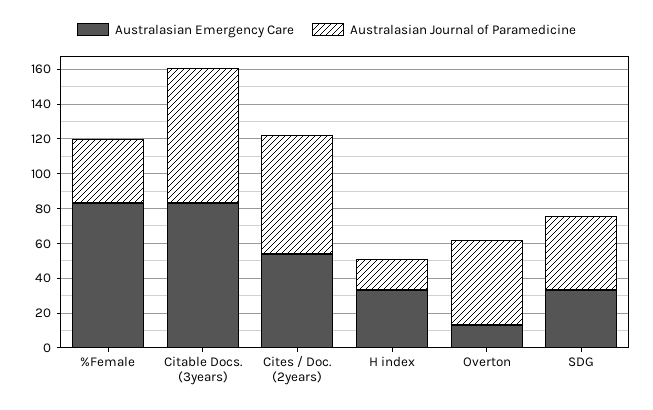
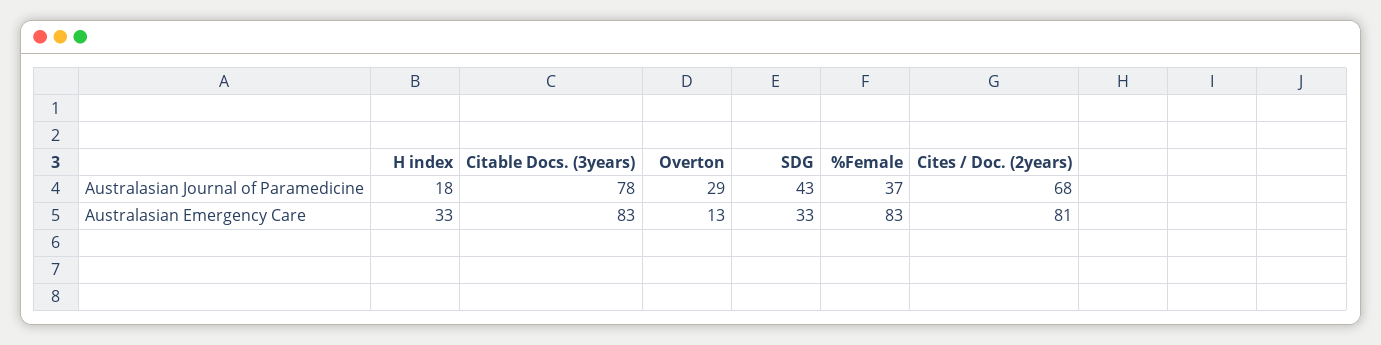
Australasian Emergency Care, Cites / Doc. (2years): 55 -> 81
Australasian Journal of Paramedicine, Overton: 50 -> 29

